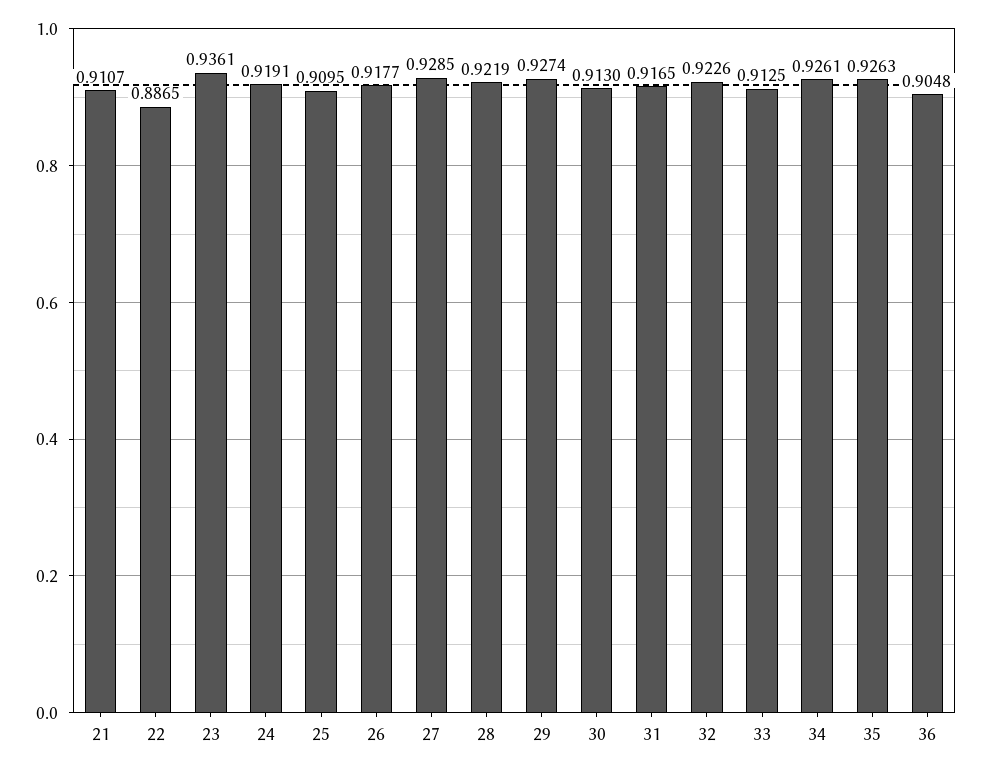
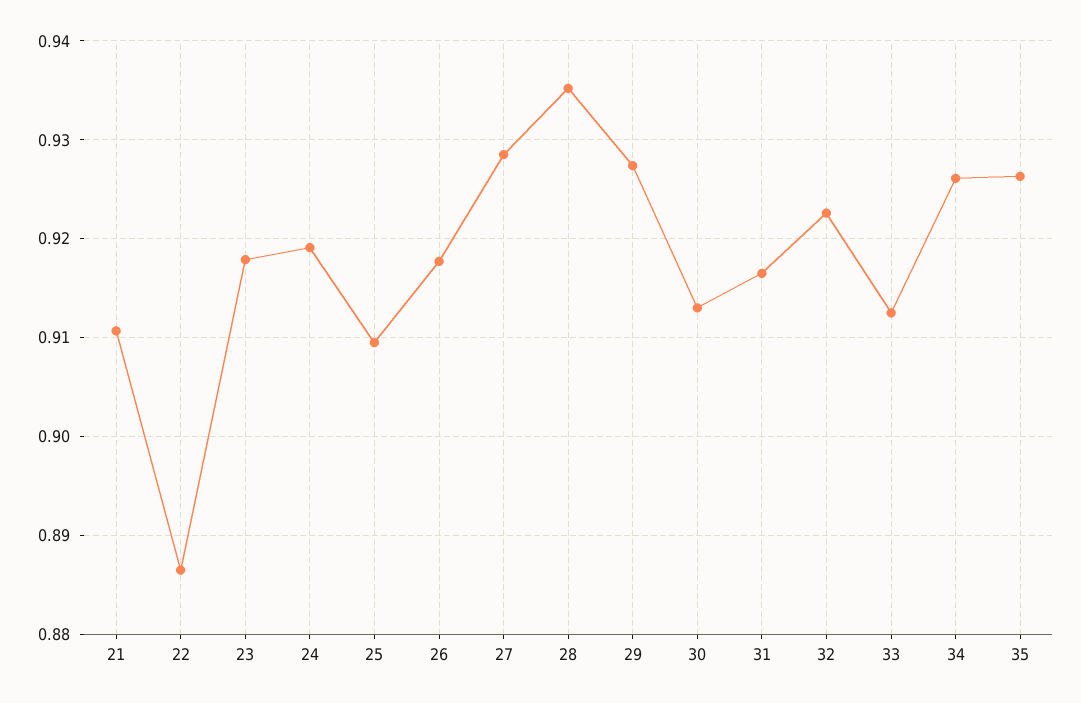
23: 0.9361 -> 0.918
28: 0.9219 -> 0.935
36: 0.9048 -> none

